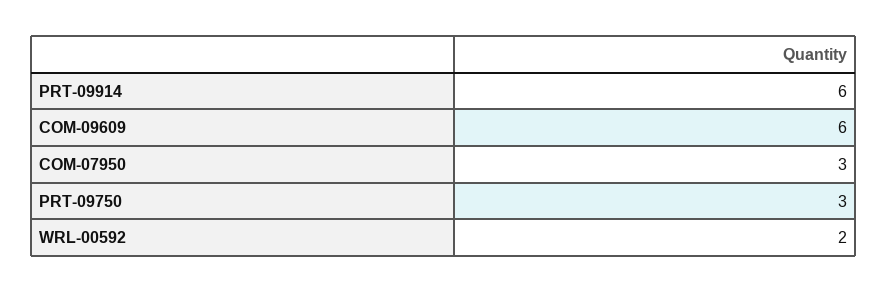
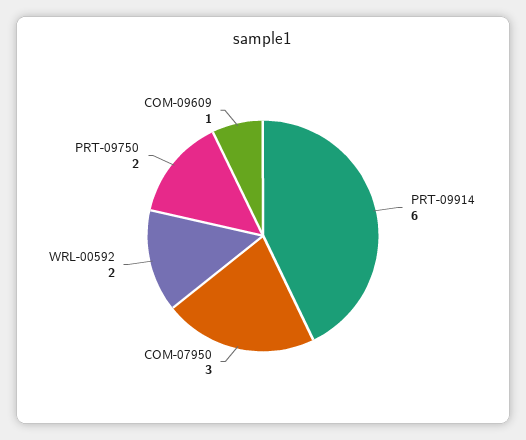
COM-09609: 6 -> 1
PRT-09750: 3 -> 2

